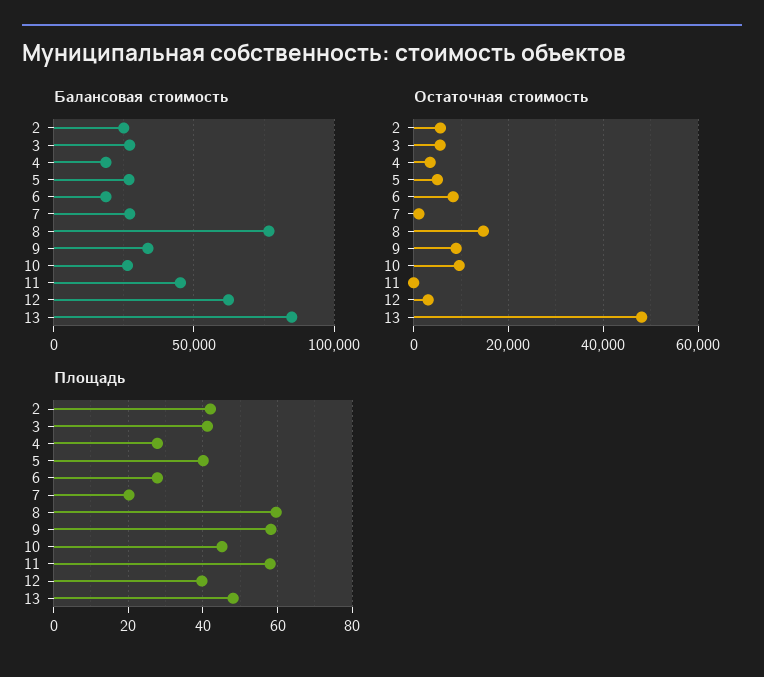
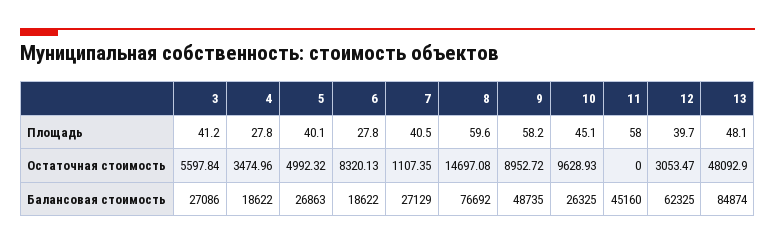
Балансовая стоимость, 2: 25000 -> none
Балансовая стоимость, 9: 35000 -> 48735
Остаточная стоимость, 2: 6000 -> none
Площадь, 2: 42 -> none
Площадь, 7: 20 -> 40.5

